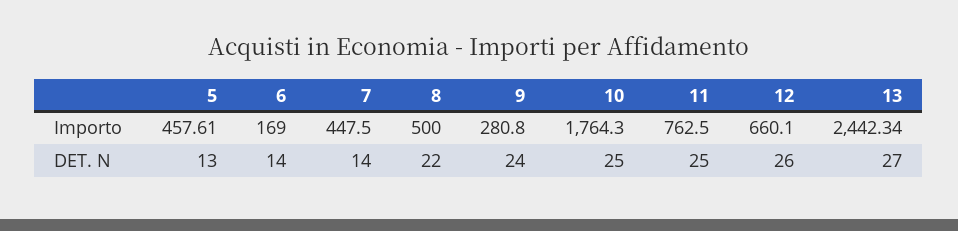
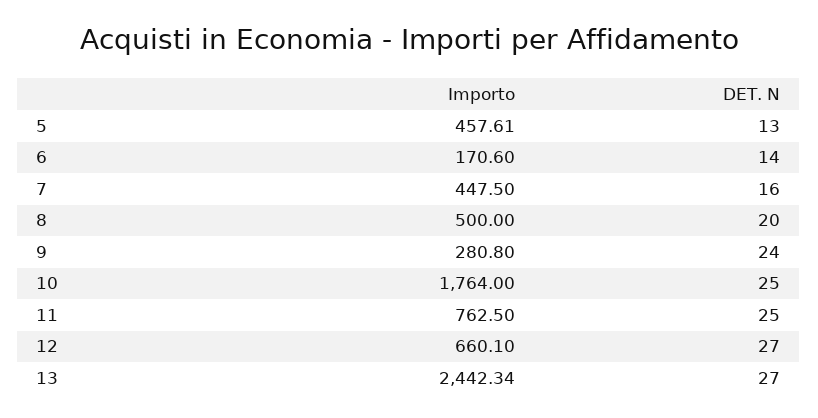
6, Importo: 169 -> 170.6
10, Importo: 1764.3 -> 1764
7, DET. N: 14 -> 16
8, DET. N: 22 -> 20
12, DET. N: 26 -> 27

